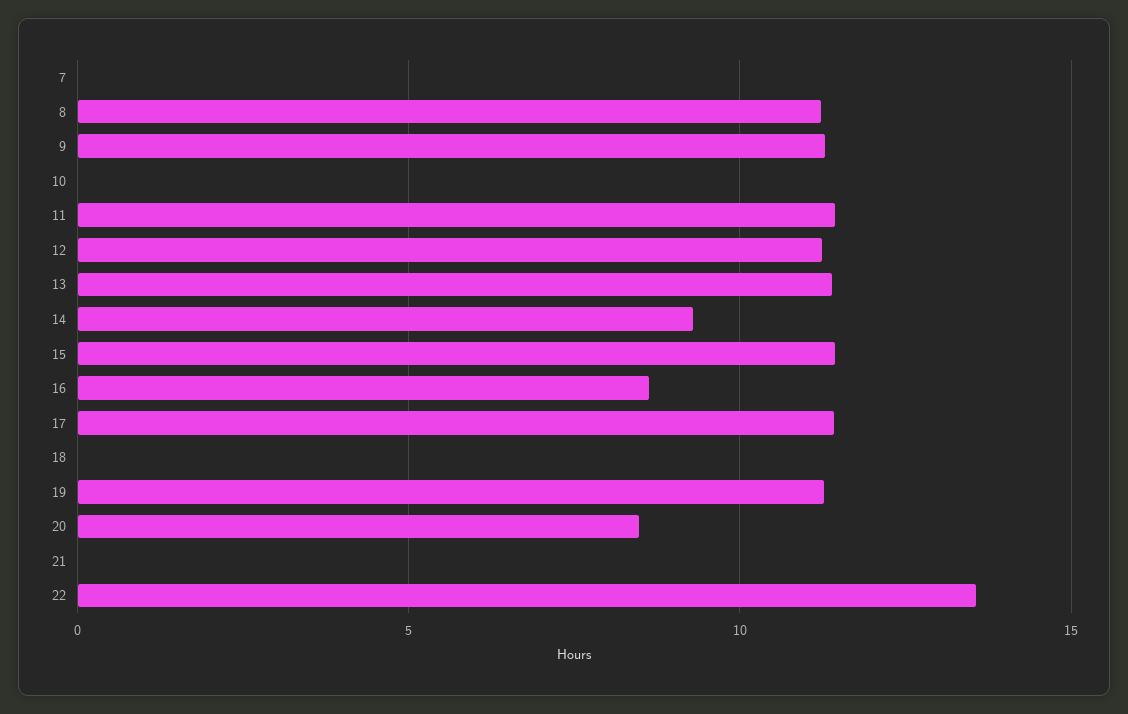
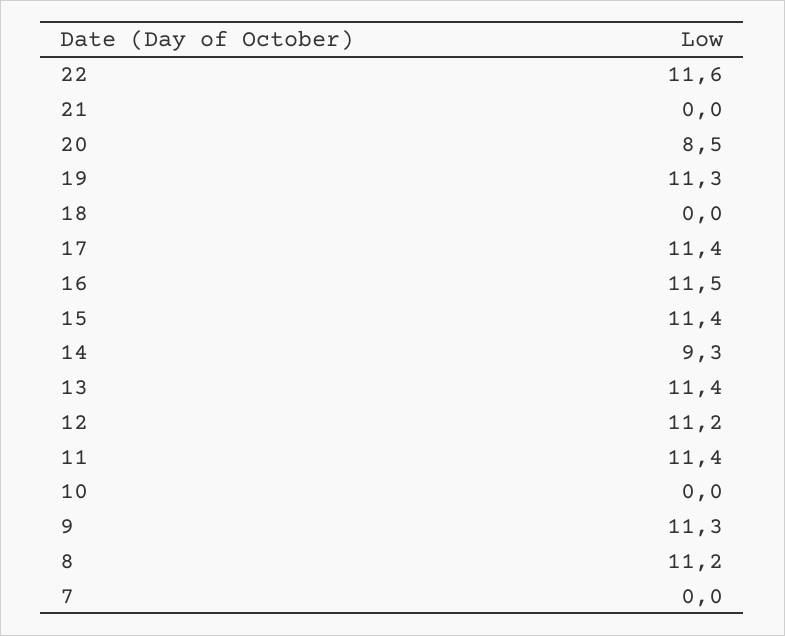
16: 8.5 -> 11.5
22: 13.5 -> 11.6

